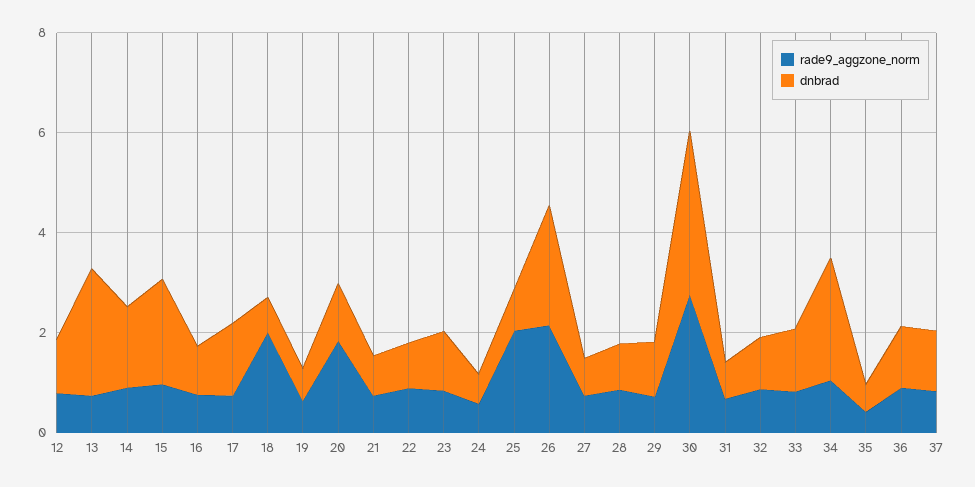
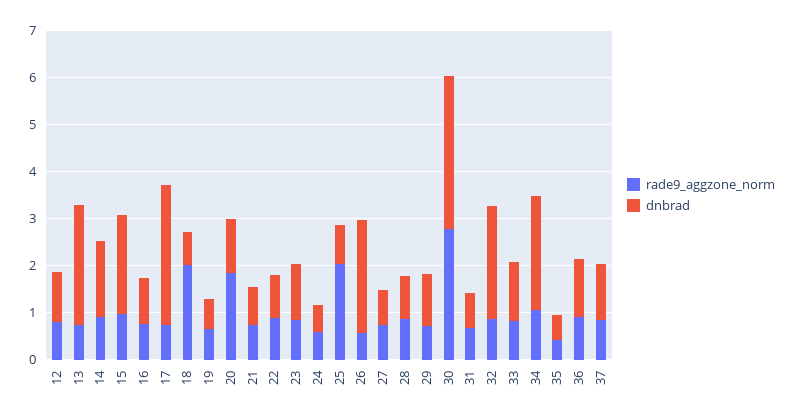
dnbrad, 17: 1.5 -> 3
rade9_aggzone_norm, 26: 2 -> 0.6
dnbrad, 32: 1 -> 2.4

